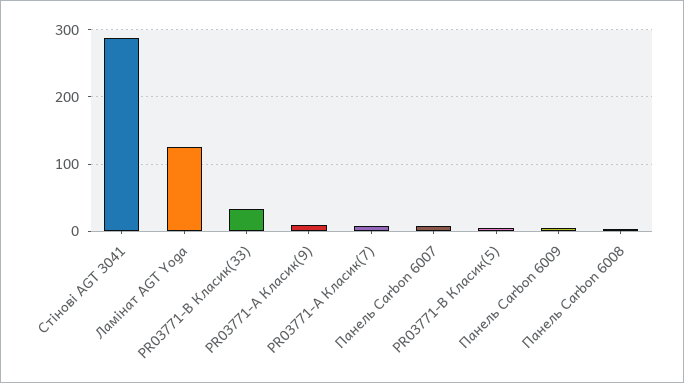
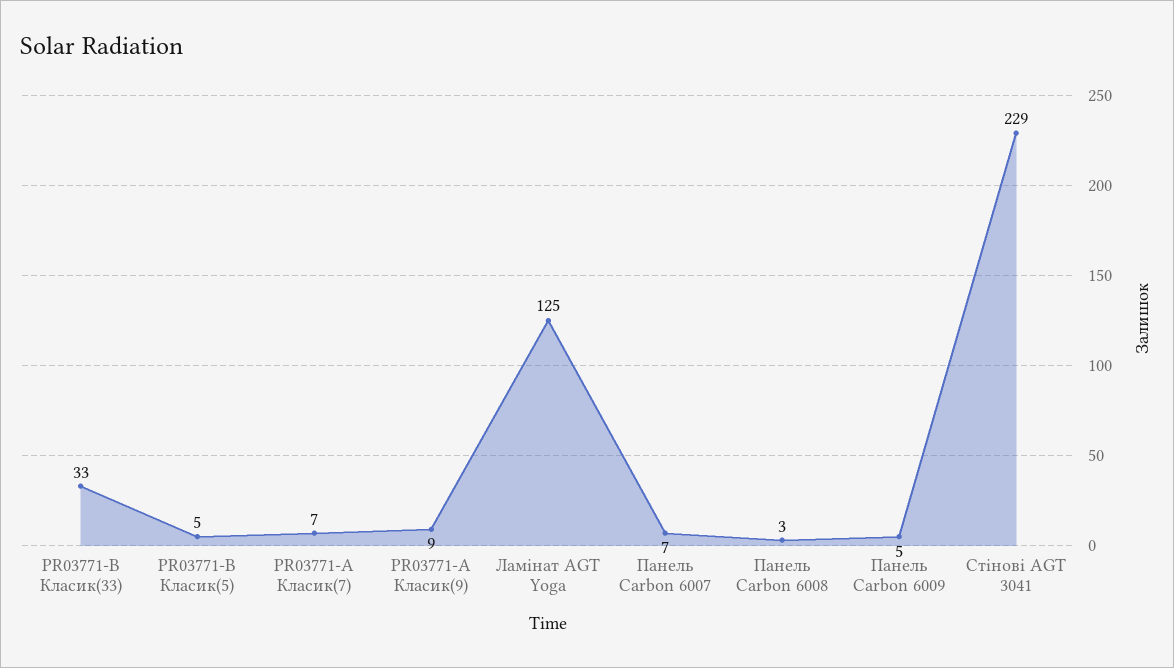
Стінові AGT 3041: 290 -> 229

